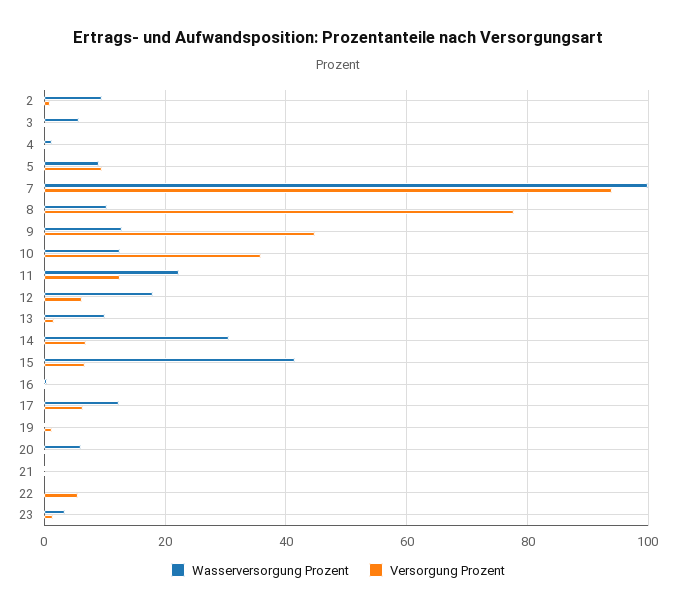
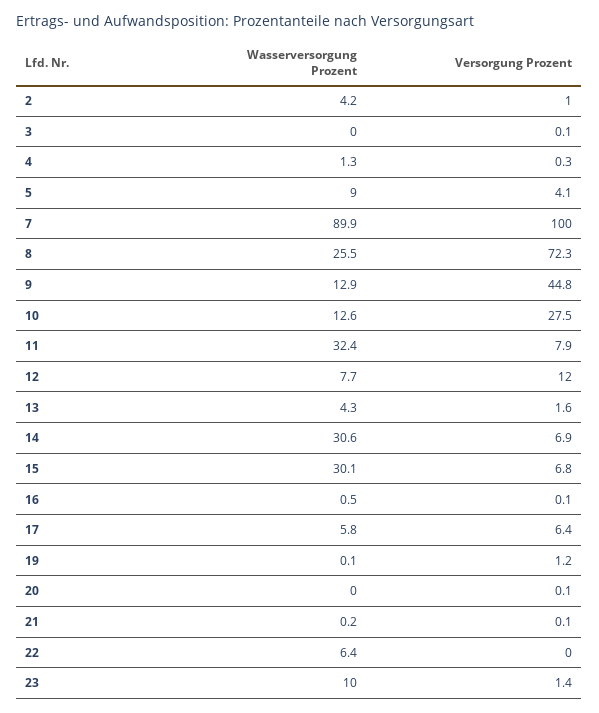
Wasserversorgung Prozent, 2: 10 -> 4.2
Wasserversorgung Prozent, 3: 6 -> 0
Versorgung Prozent, 5: 10 -> 4.1
Wasserversorgung Prozent, 7: 100 -> 89.9
Versorgung Prozent, 7: 94 -> 100
Wasserversorgung Prozent, 8: 10 -> 25.5
Versorgung Prozent, 8: 78 -> 72.3
Versorgung Prozent, 10: 36 -> 27.5
Wasserversorgung Prozent, 11: 22 -> 32.4
Versorgung Prozent, 11: 12 -> 7.9
Wasserversorgung Prozent, 12: 18 -> 7.7
Versorgung Prozent, 12: 6 -> 12
Wasserversorgung Prozent, 13: 10 -> 4.3
Wasserversorgung Prozent, 15: 42 -> 30.1
Wasserversorgung Prozent, 17: 12 -> 5.8
Wasserversorgung Prozent, 20: 6 -> 0
Wasserversorgung Prozent, 22: 0 -> 6.4
Versorgung Prozent, 22: 6 -> 0
Wasserversorgung Prozent, 23: 4 -> 10

